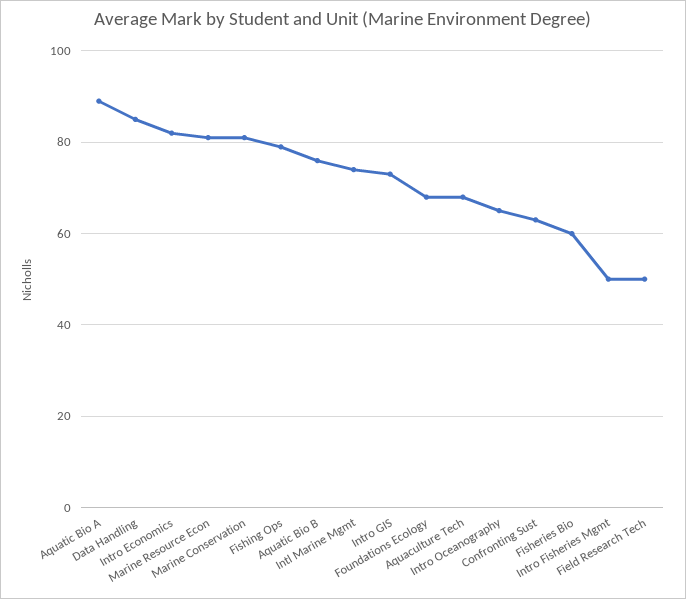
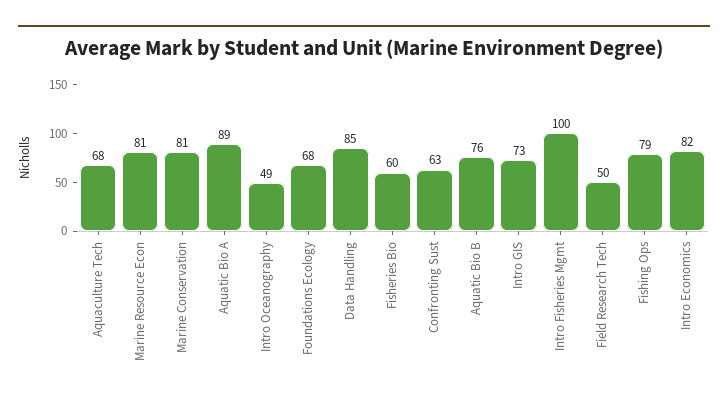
Intl Marine Mgmt: 75 -> none
Intro Oceanography: 65 -> 49
Intro Fisheries Mgmt: 50 -> 100

